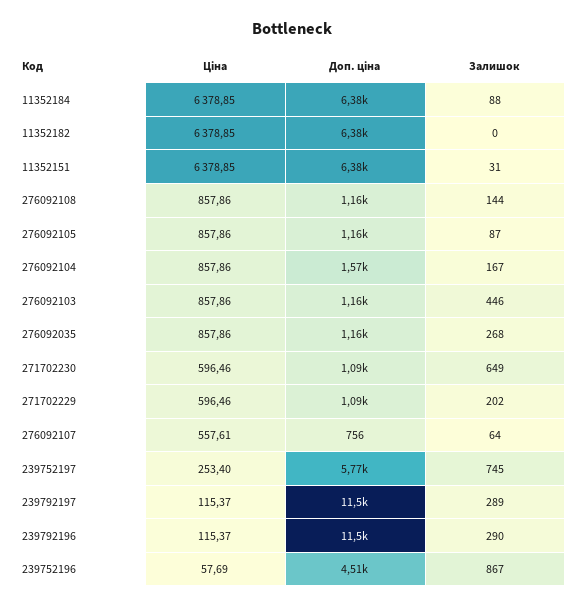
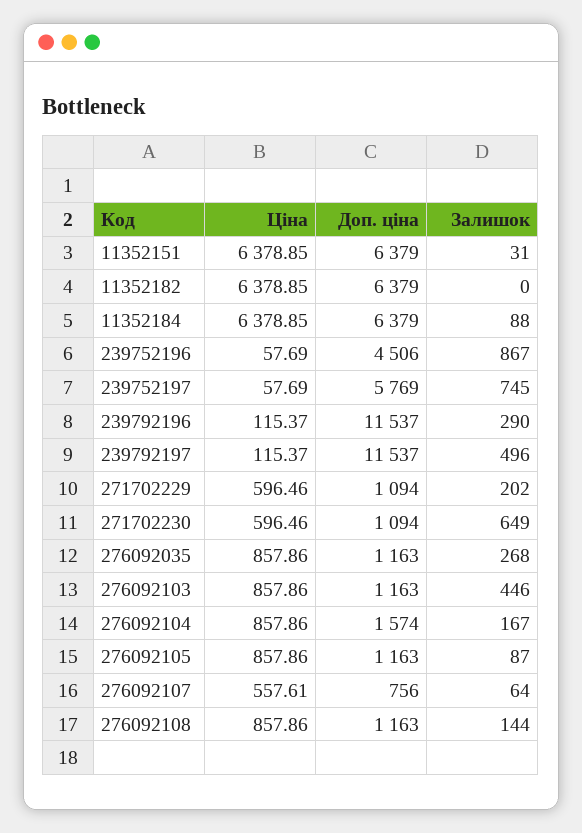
Ціна, 239752197: 253.4 -> 57.69
Залишок, 239792197: 289 -> 496

